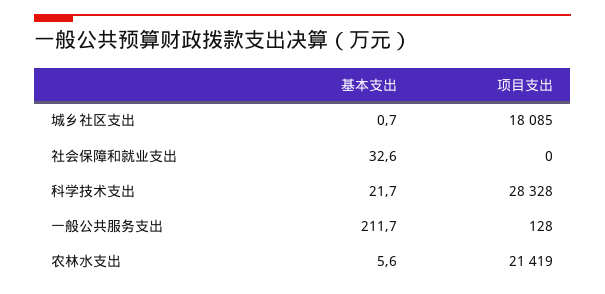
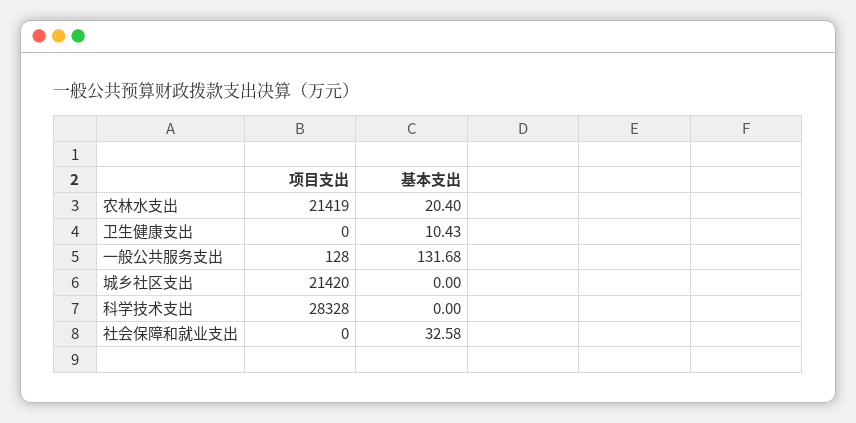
基本支出, 城乡社区支出: 0.7 -> 0
项目支出, 城乡社区支出: 18085 -> 21420
基本支出, 科学技术支出: 21.7 -> 0
基本支出, 一般公共服务支出: 211.7 -> 131.68
基本支出, 农林水支出: 5.6 -> 20.4
项目支出, 卫生健康支出: none -> 0
基本支出, 卫生健康支出: none -> 10.43

